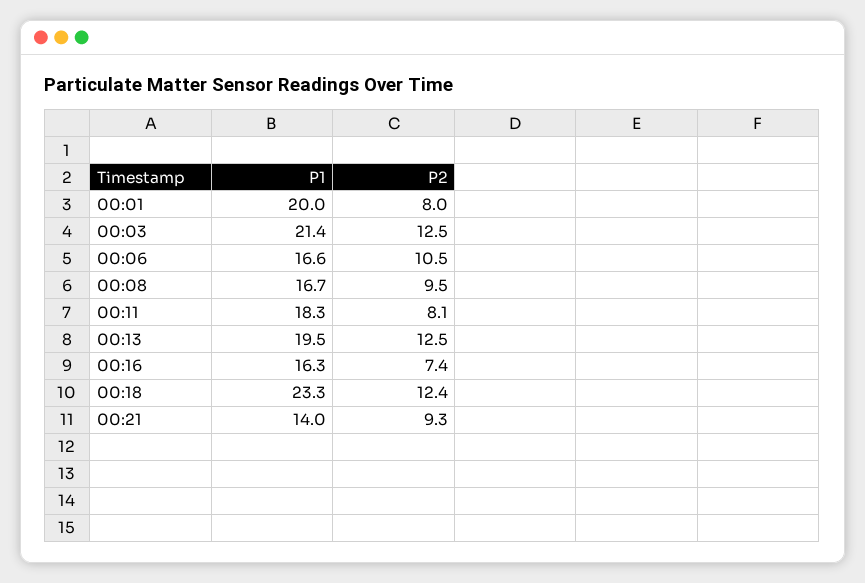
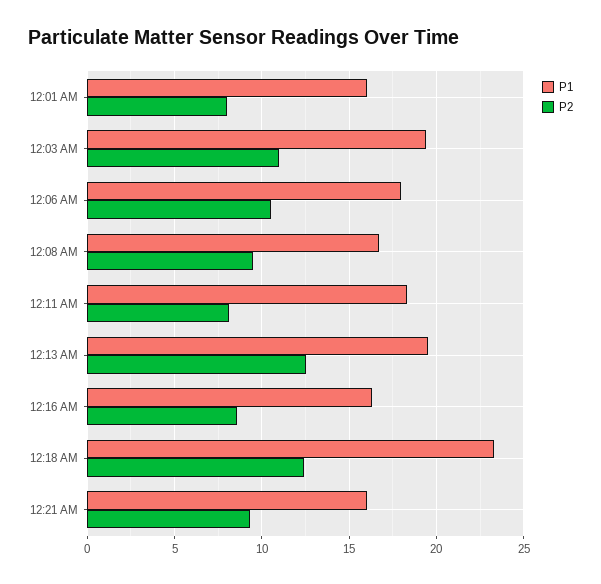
P1, 00:01: 20 -> 16
P1, 00:03: 21.4 -> 19.5
P2, 00:03: 12.5 -> 11
P1, 00:06: 16.6 -> 18
P2, 00:16: 7.4 -> 8.5
P1, 00:21: 14 -> 16

